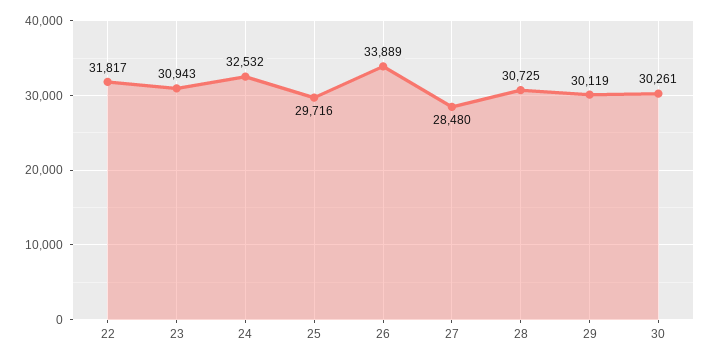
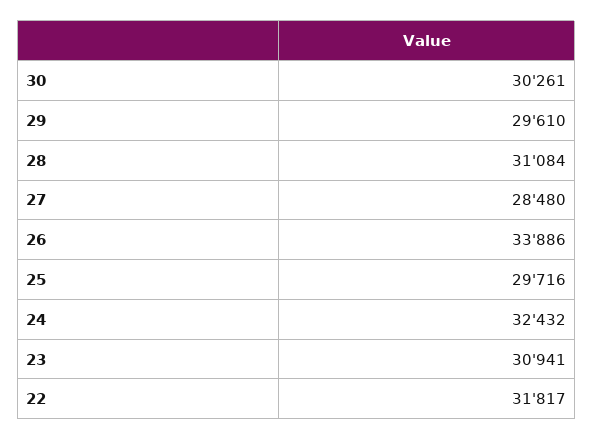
23: 30943 -> 30941
24: 32532 -> 32432
26: 33889 -> 33886
28: 30725 -> 31084
29: 30119 -> 29610

